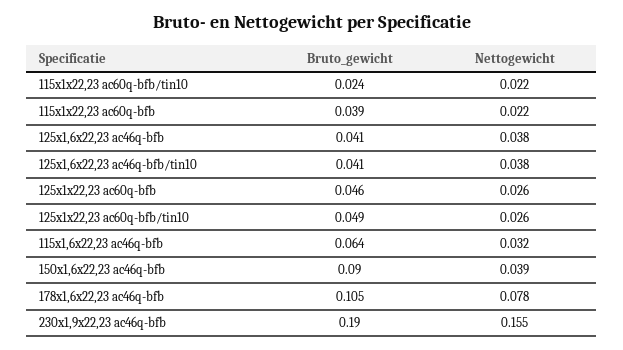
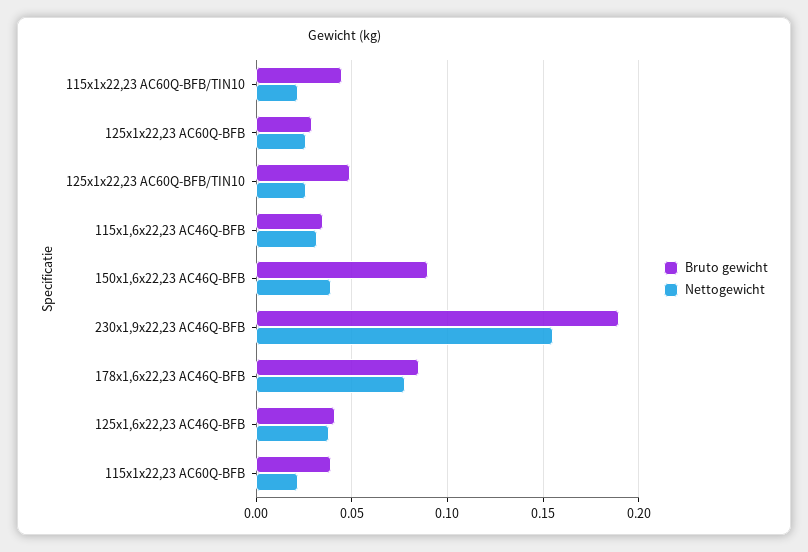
Bruto_gewicht, 115x1x22,23 ac60q-bfb/tin10: 0.024 -> 0.045
Bruto_gewicht, 125x1,6x22,23 ac46q-bfb/tin10: 0.041 -> none
Nettogewicht, 125x1,6x22,23 ac46q-bfb/tin10: 0.038 -> none
Bruto_gewicht, 125x1x22,23 ac60q-bfb: 0.046 -> 0.03
Bruto_gewicht, 115x1,6x22,23 ac46q-bfb: 0.064 -> 0.035
Bruto_gewicht, 178x1,6x22,23 ac46q-bfb: 0.105 -> 0.085

